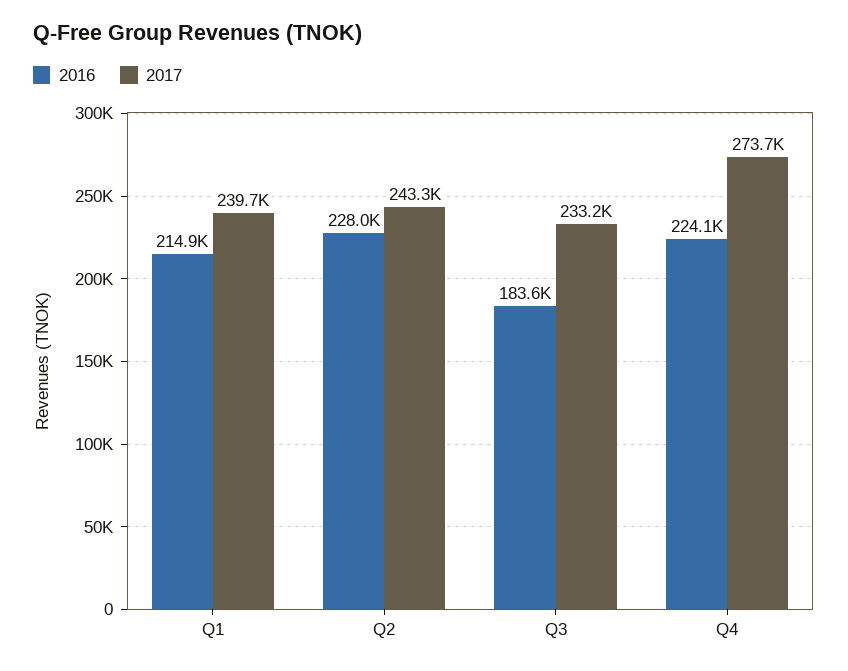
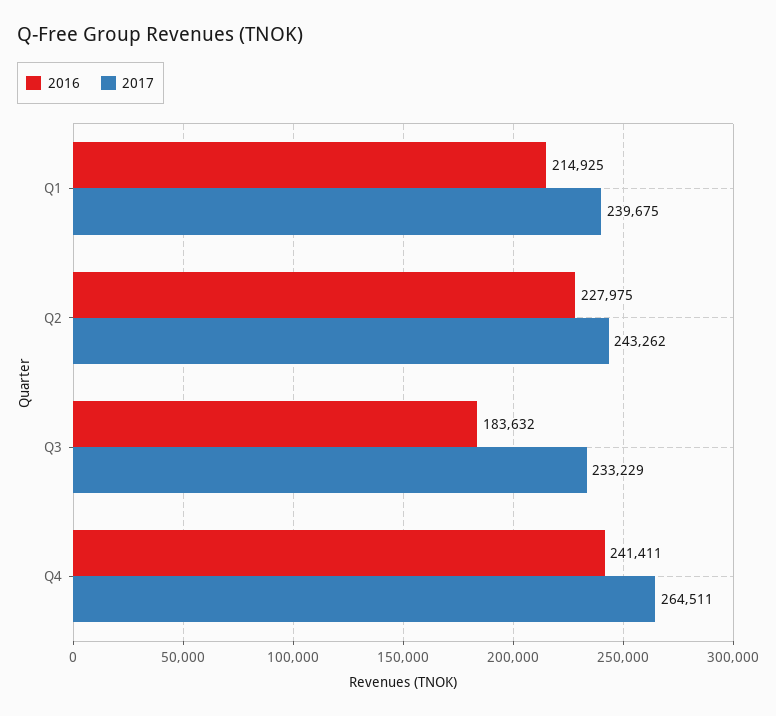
2016, Q4: 224100 -> 241411
2017, Q4: 273700 -> 264511

